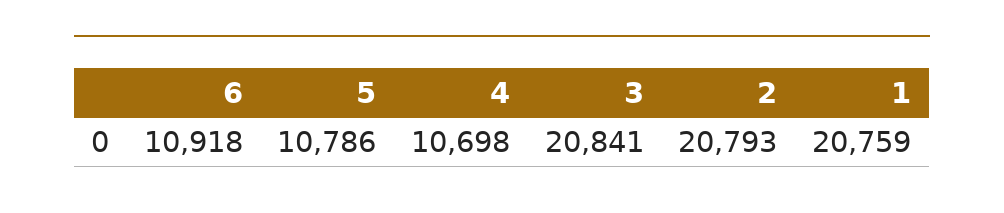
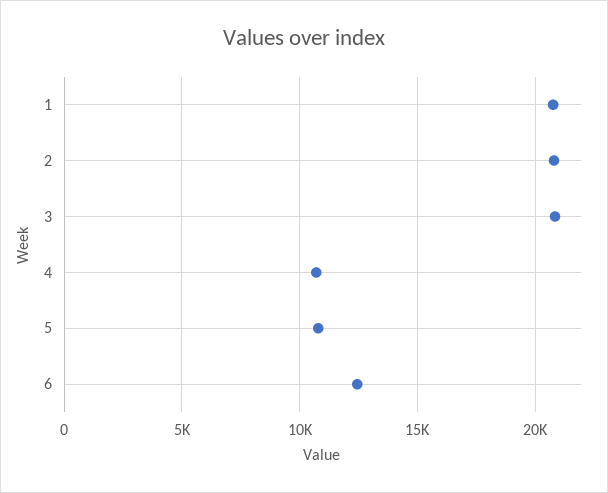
6: 10918 -> 12500

